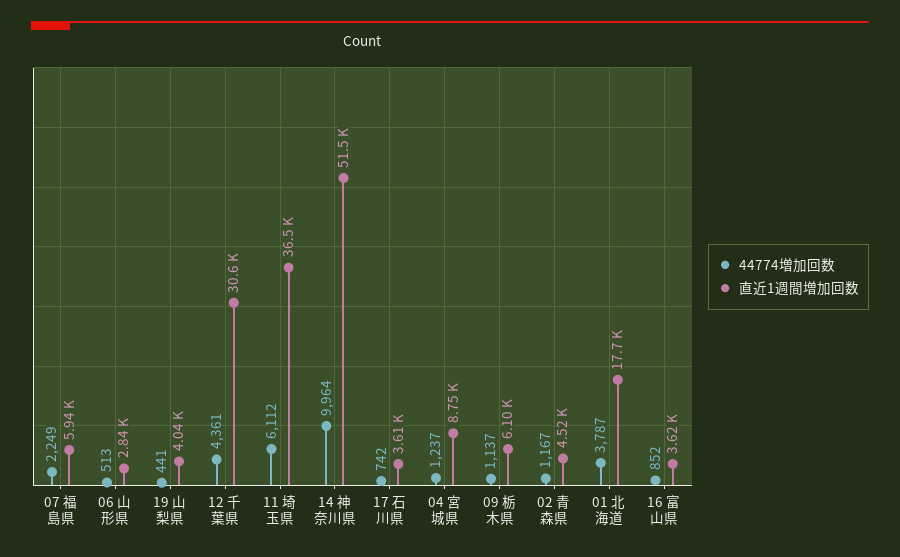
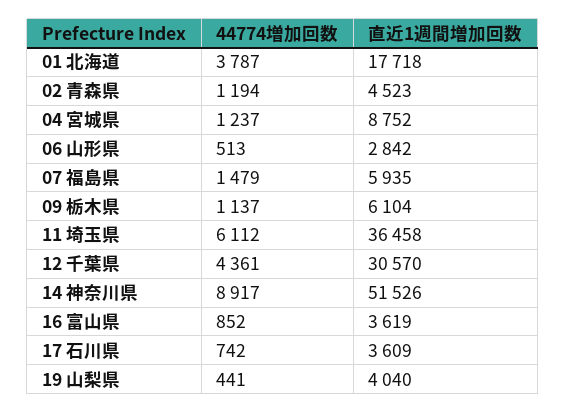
44774増加回数, 07 福島県: 2249 -> 1479
44774増加回数, 14 神奈川県: 9964 -> 8917
44774増加回数, 02 青森県: 1167 -> 1194

